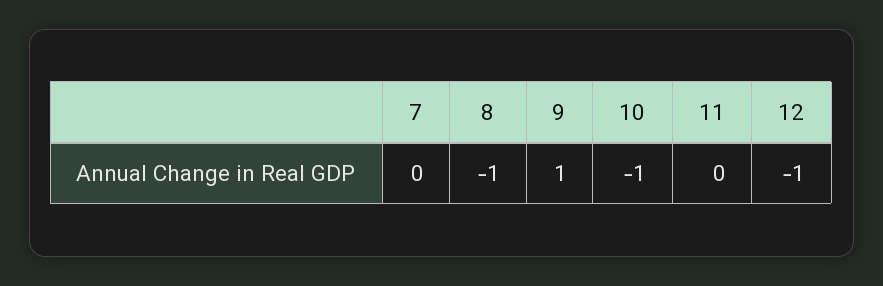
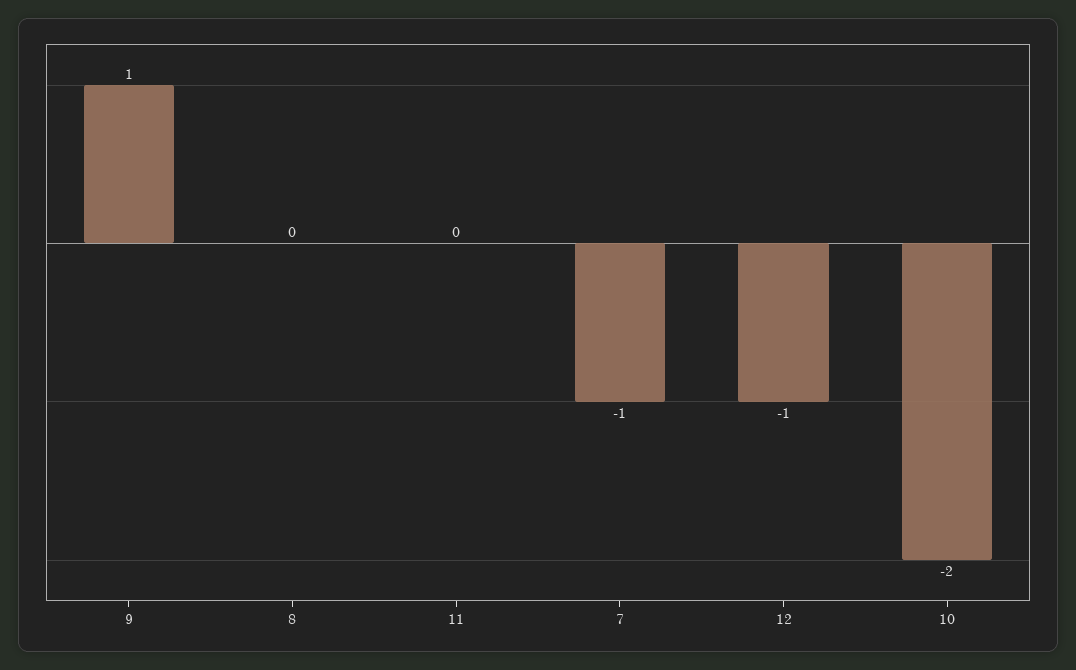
7: 0 -> -1
8: -1 -> 0
10: -1 -> -2

